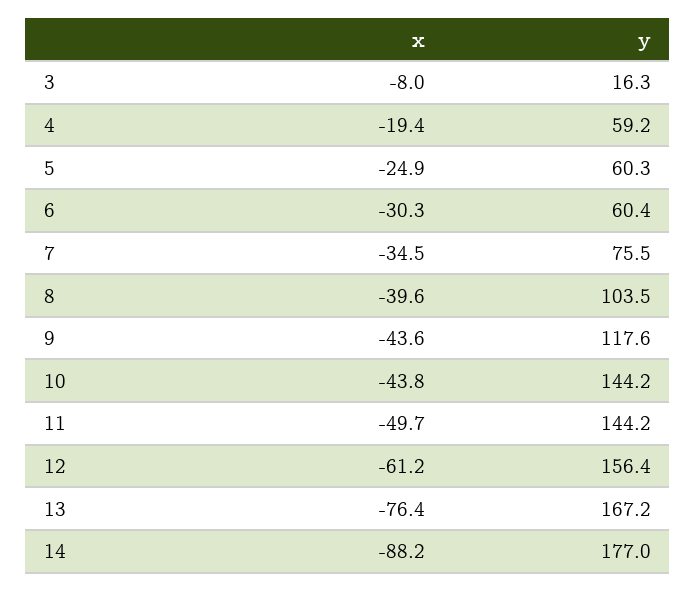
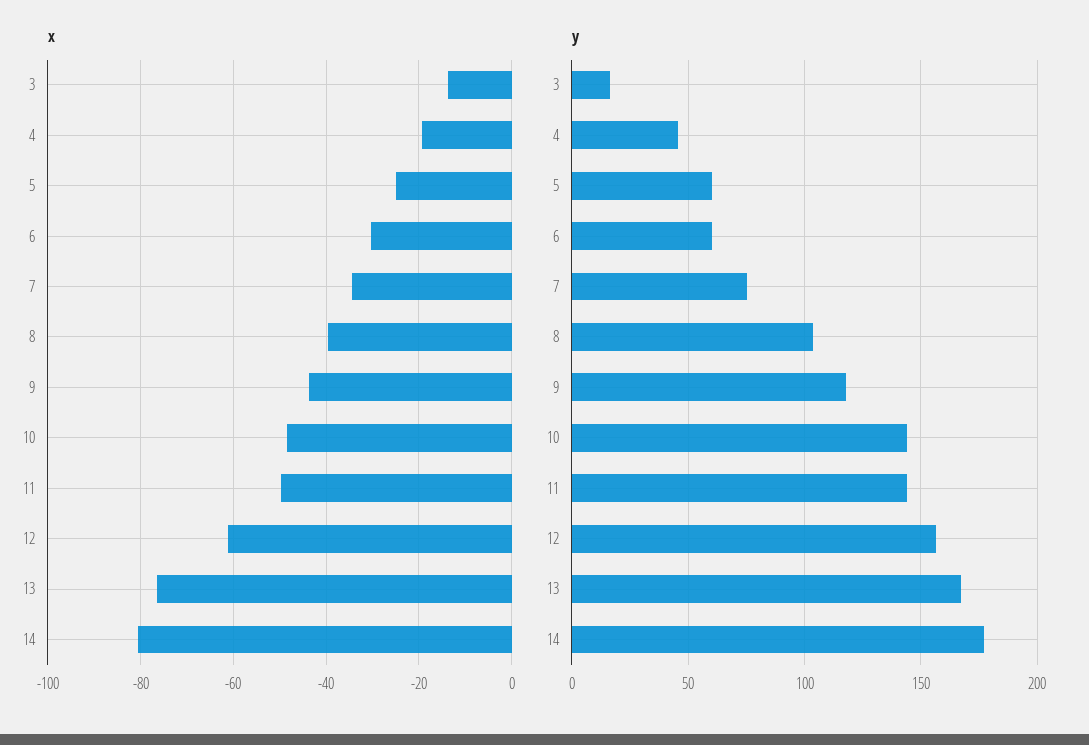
x, 3: -8 -> -14
y, 4: 59.2 -> 45
x, 10: -43.8 -> -48
x, 14: -88.2 -> -80

